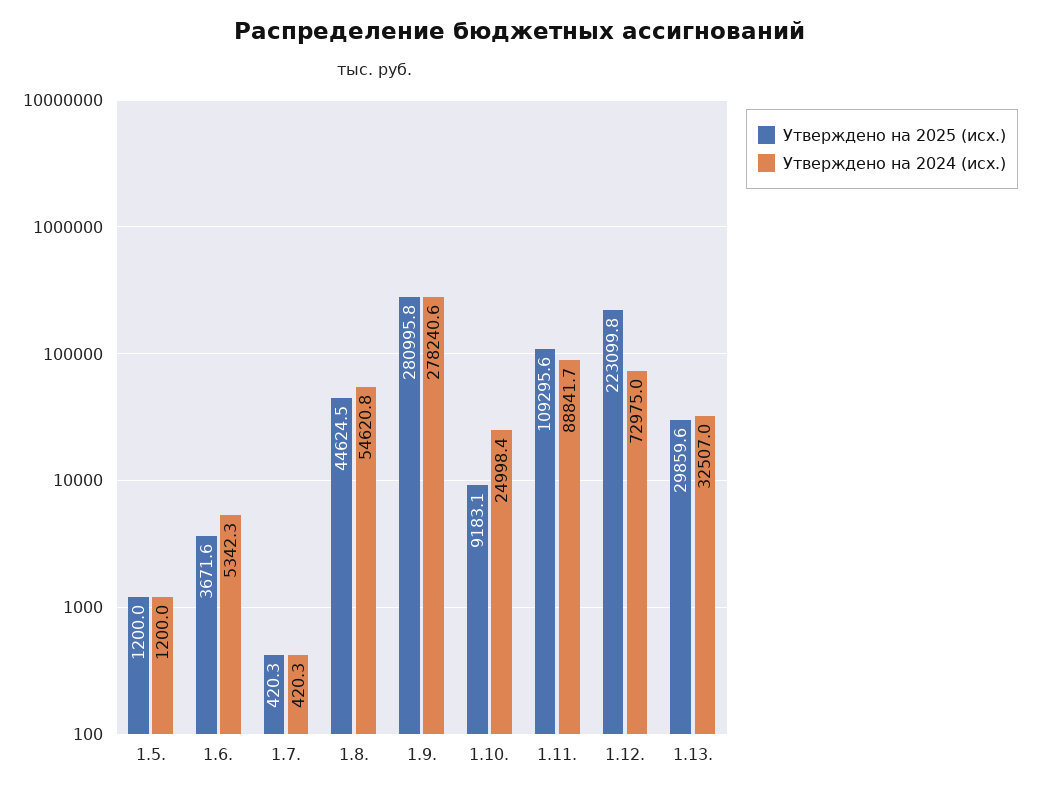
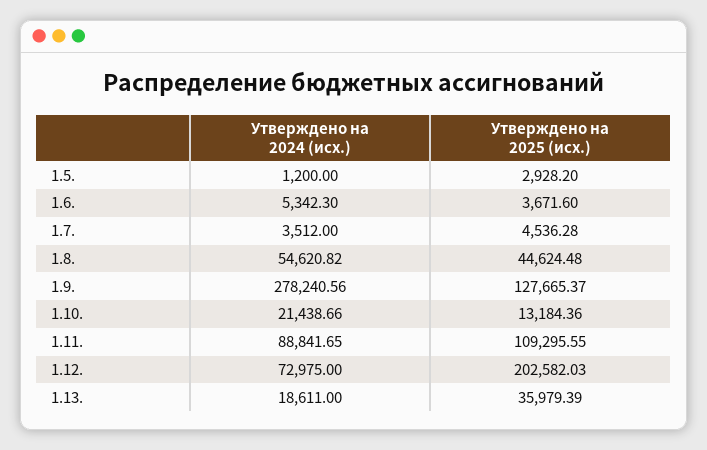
Утверждено на 2025 (исх.), 1.5.: 1200 -> 2928.2
Утверждено на 2025 (исх.), 1.7.: 420.3 -> 4536.28
Утверждено на 2024 (исх.), 1.7.: 420.3 -> 3512
Утверждено на 2025 (исх.), 1.9.: 280995.8 -> 127665.37
Утверждено на 2025 (исх.), 1.10.: 9183.1 -> 13184.36
Утверждено на 2024 (исх.), 1.10.: 24998.4 -> 21438.66
Утверждено на 2025 (исх.), 1.12.: 223099.8 -> 202582.03
Утверждено на 2025 (исх.), 1.13.: 29859.6 -> 35979.39
Утверждено на 2024 (исх.), 1.13.: 32507 -> 18611

